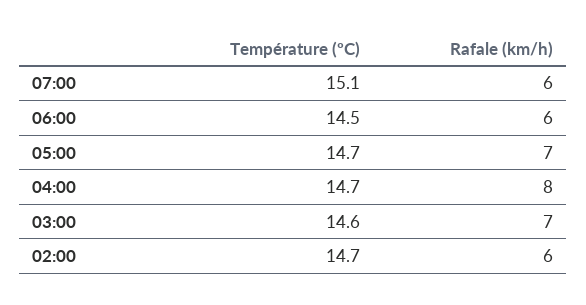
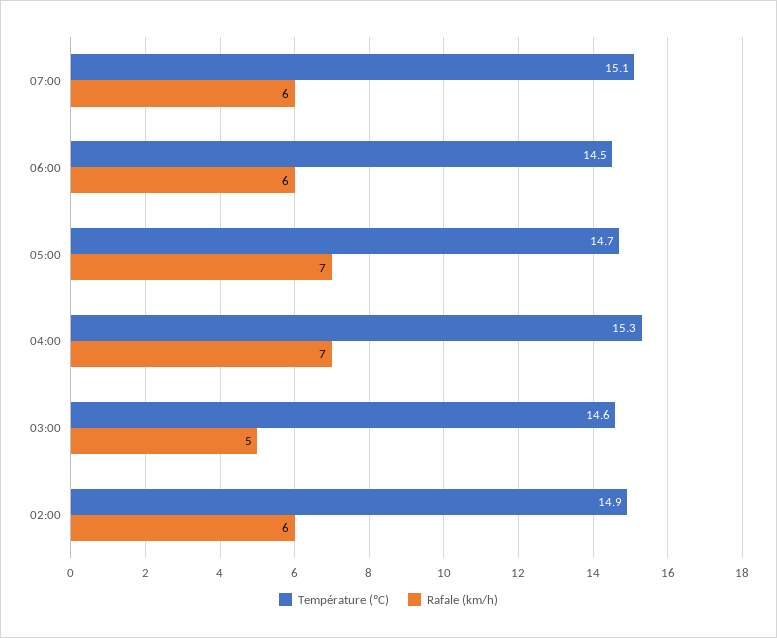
Température (ºC), 04:00: 14.7 -> 15.3
Rafale (km/h), 04:00: 8 -> 7
Rafale (km/h), 03:00: 7 -> 5
Température (ºC), 02:00: 14.7 -> 14.9

